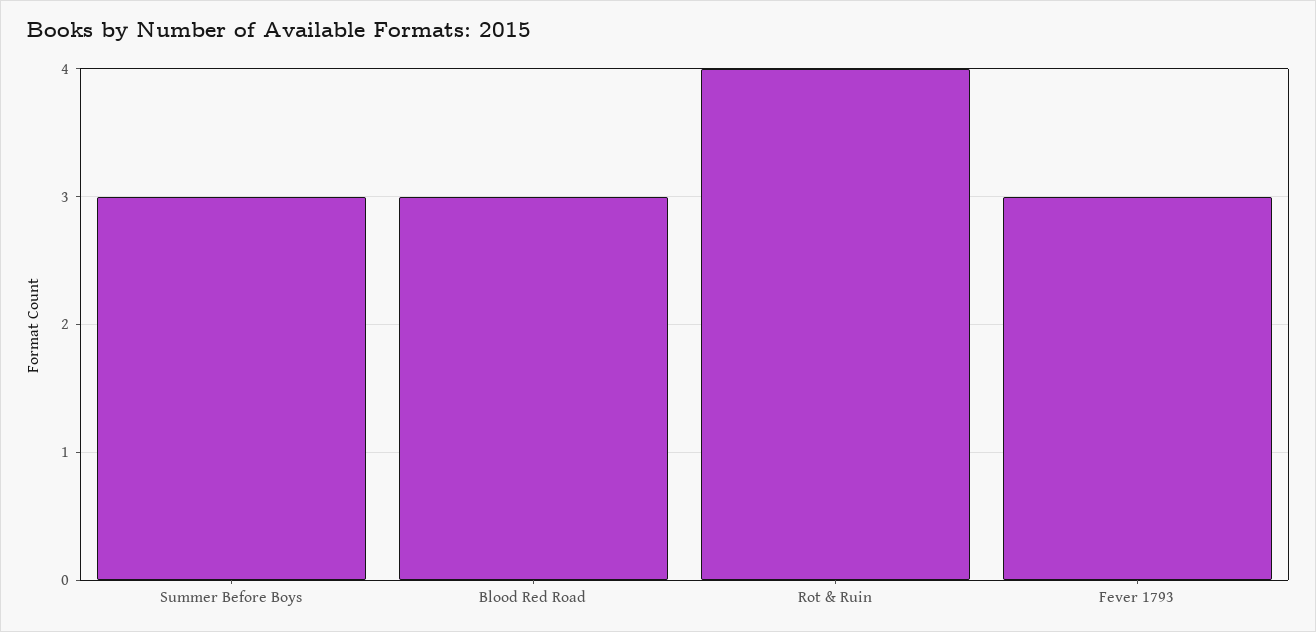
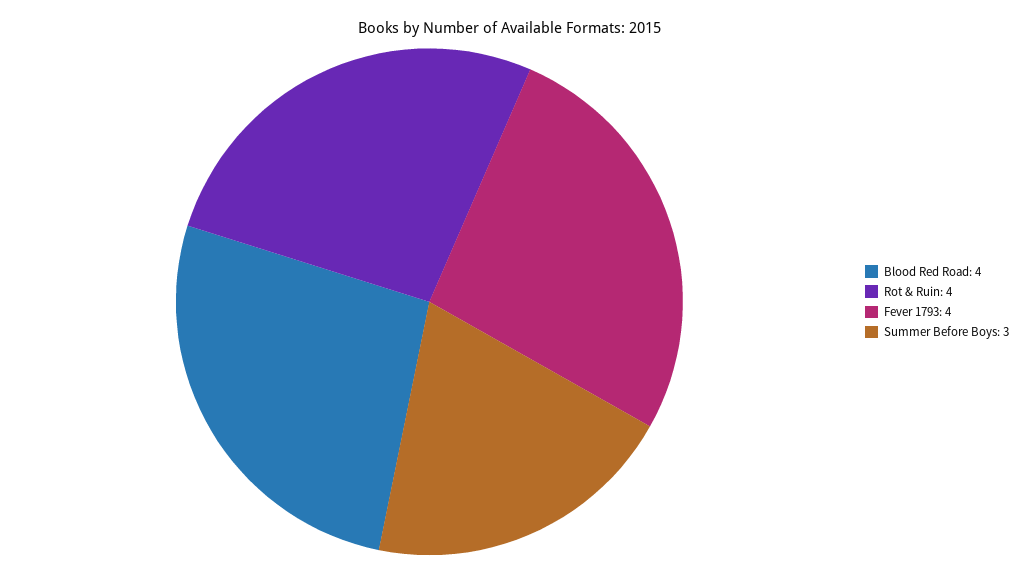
Blood Red Road: 3 -> 4
Fever 1793: 3 -> 4

